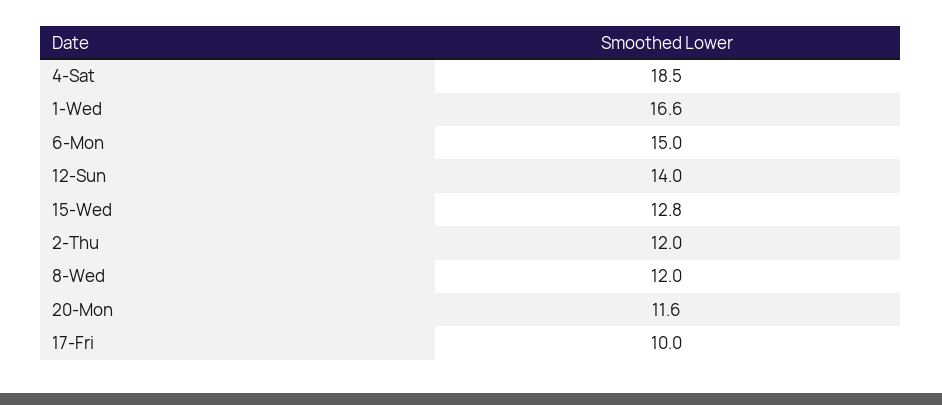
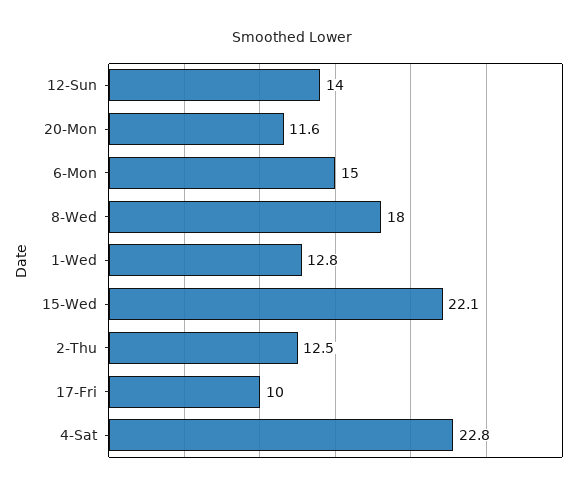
4-Sat: 18.5 -> 22.8
1-Wed: 16.6 -> 12.8
15-Wed: 12.8 -> 22.1
2-Thu: 12 -> 12.5
8-Wed: 12 -> 18

